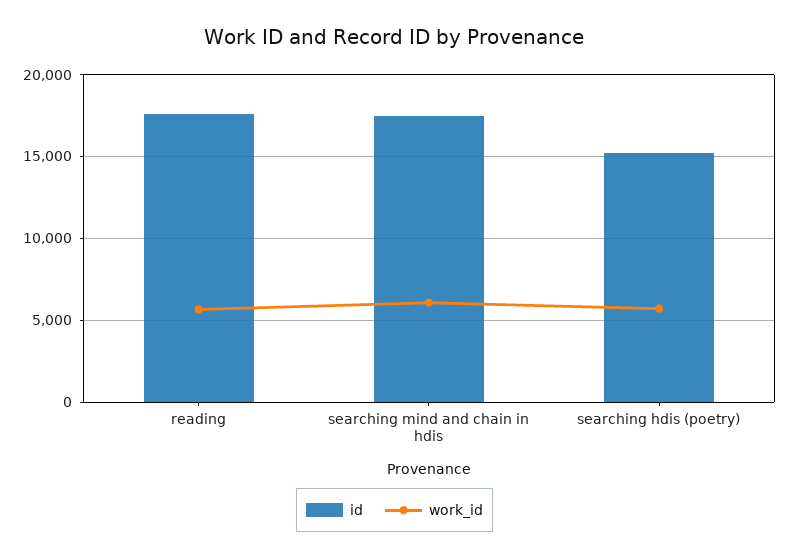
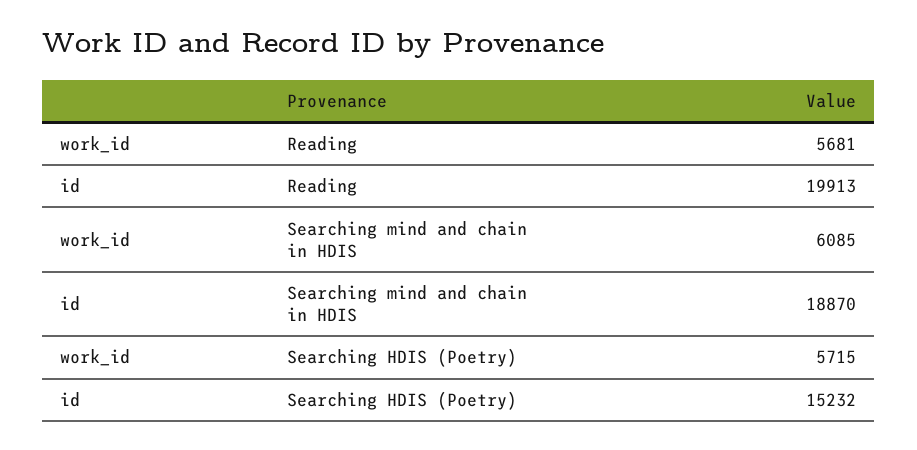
id, reading: 17500 -> 19913
id, searching mind and chain in hdis: 17500 -> 18870

